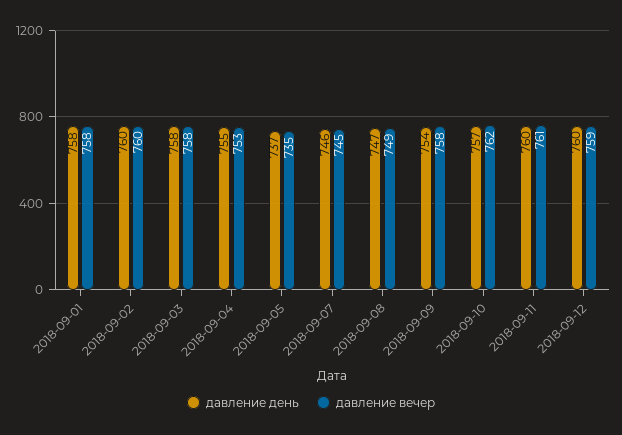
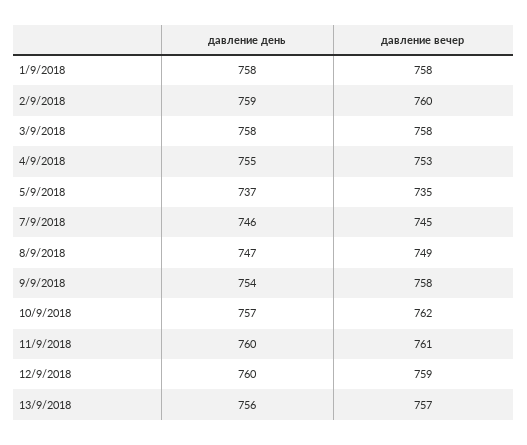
давление день, 2018-09-02: 760 -> 759
давление день, 13/9/2018: none -> 756
давление вечер, 13/9/2018: none -> 757

